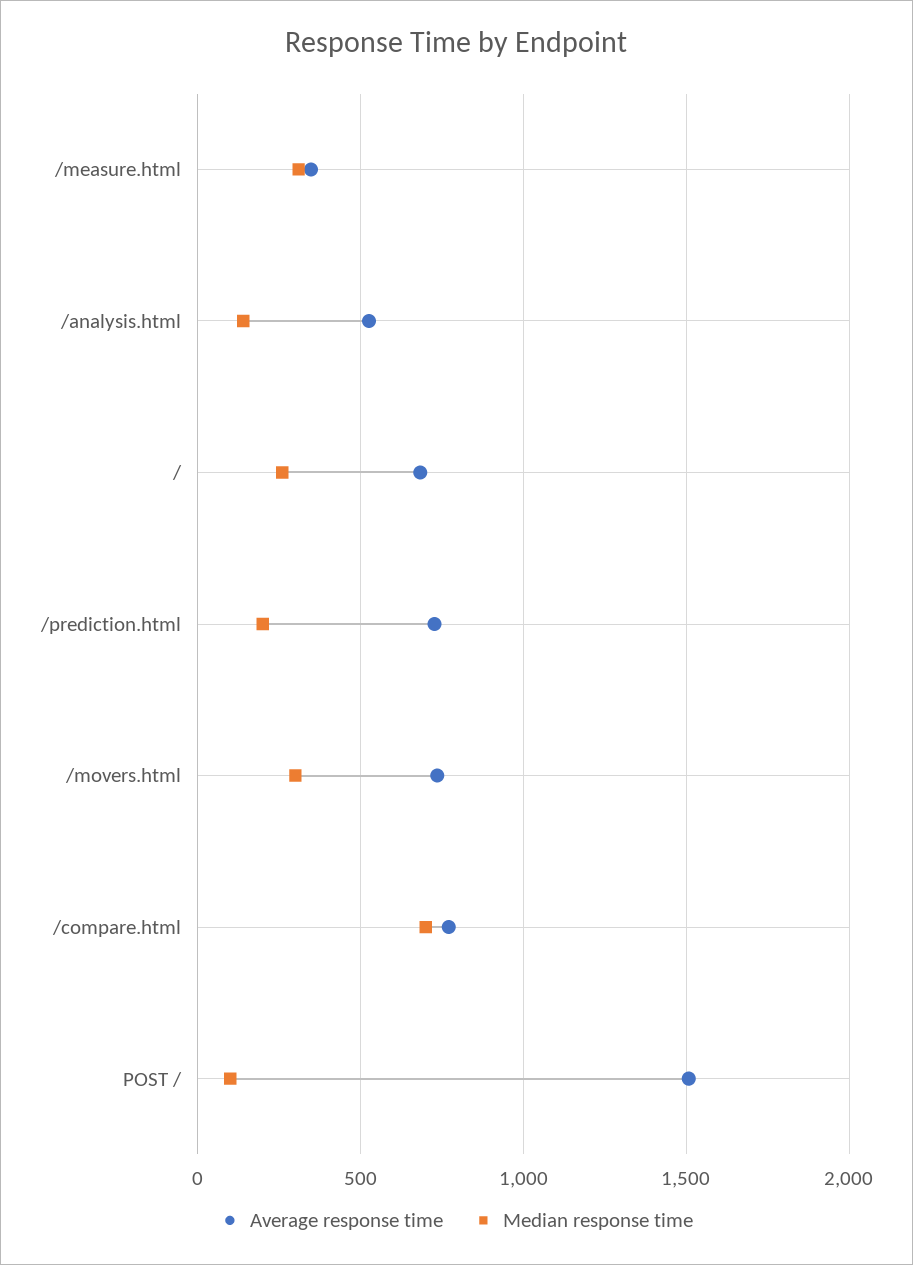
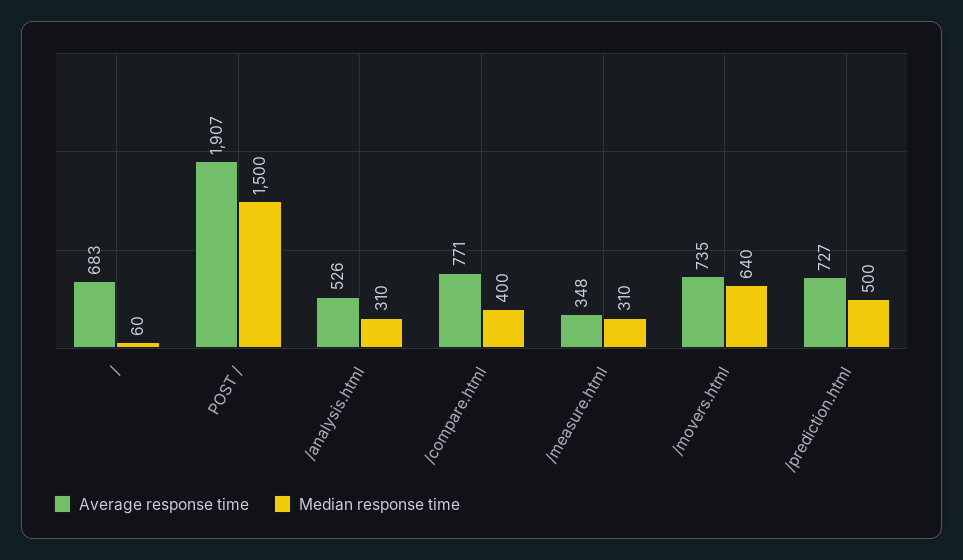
Median response time, /analysis.html: 150 -> 310
Median response time, /: 250 -> 60
Median response time, /prediction.html: 200 -> 500
Median response time, /movers.html: 300 -> 640
Median response time, /compare.html: 700 -> 400
Average response time, POST /: 1500 -> 1907
Median response time, POST /: 100 -> 1500

